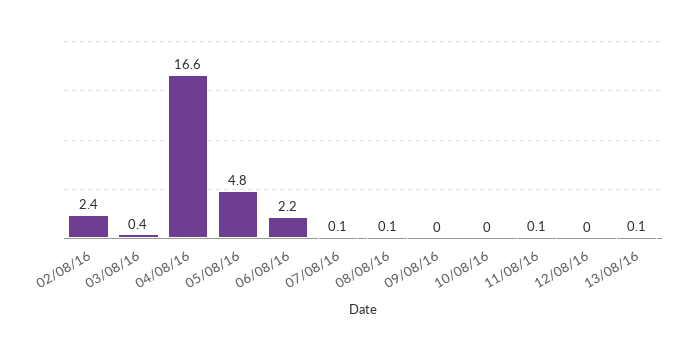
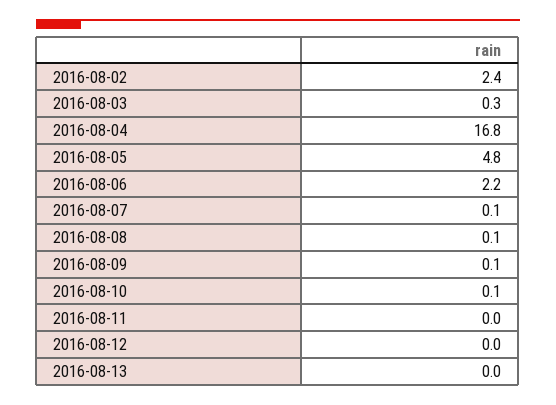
03/08/16: 0.4 -> 0.3
04/08/16: 16.6 -> 16.8
09/08/16: 0 -> 0.1
10/08/16: 0 -> 0.1
11/08/16: 0.1 -> 0
13/08/16: 0.1 -> 0

